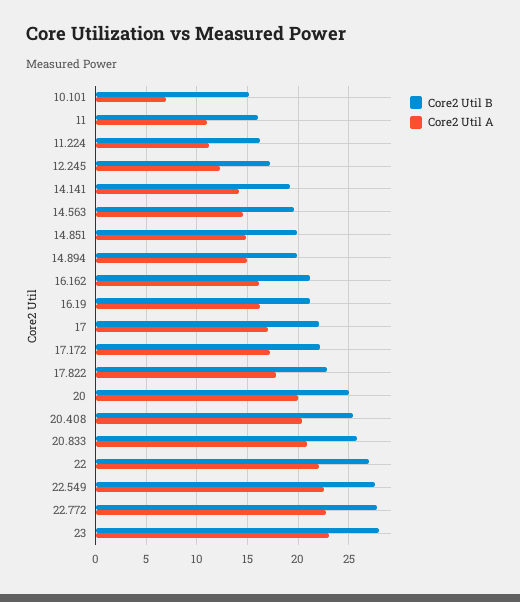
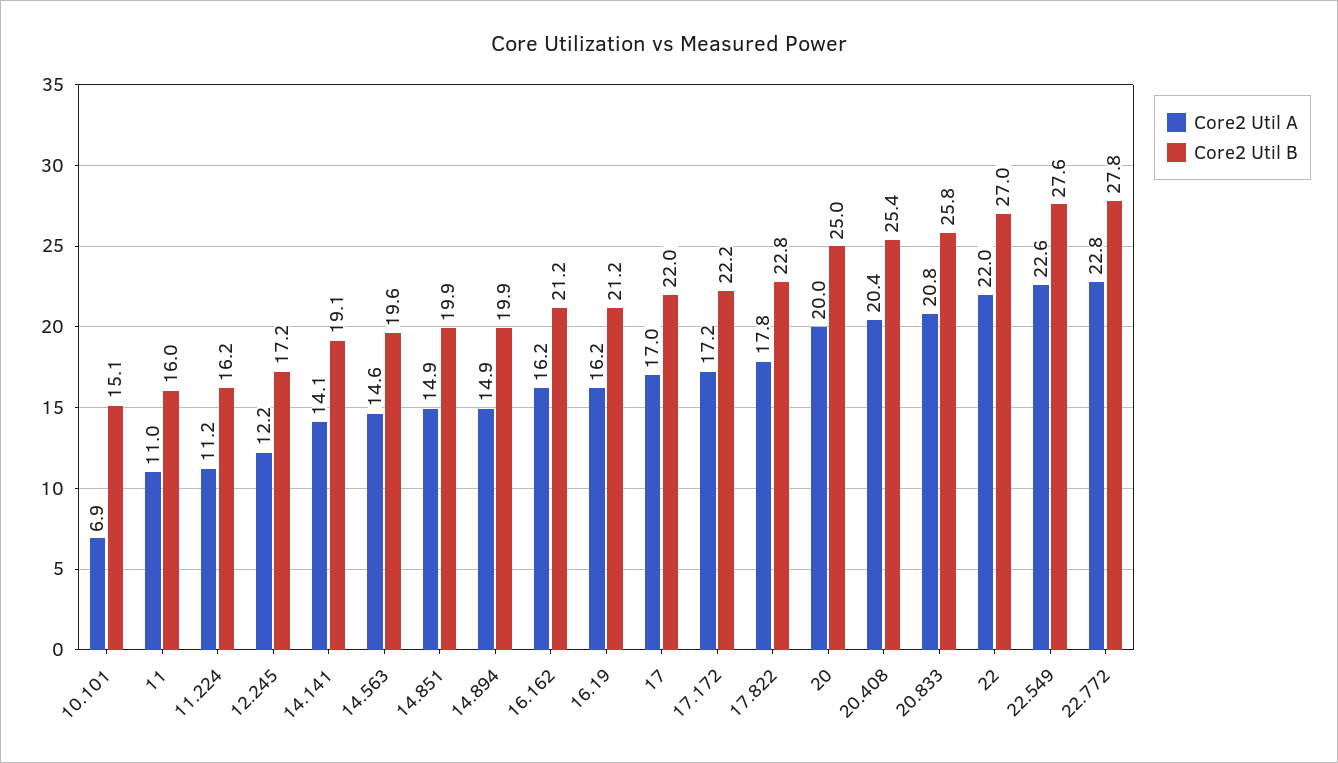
Core2 Util B, 23: 28 -> none
Core2 Util A, 23: 23 -> none

